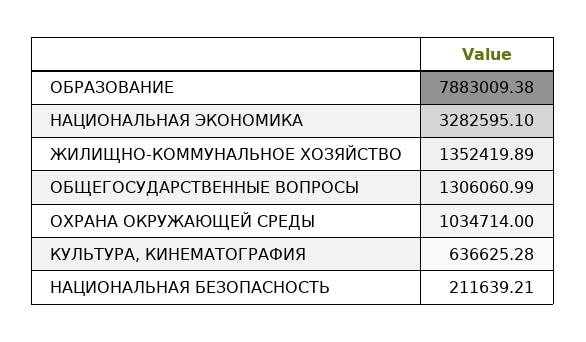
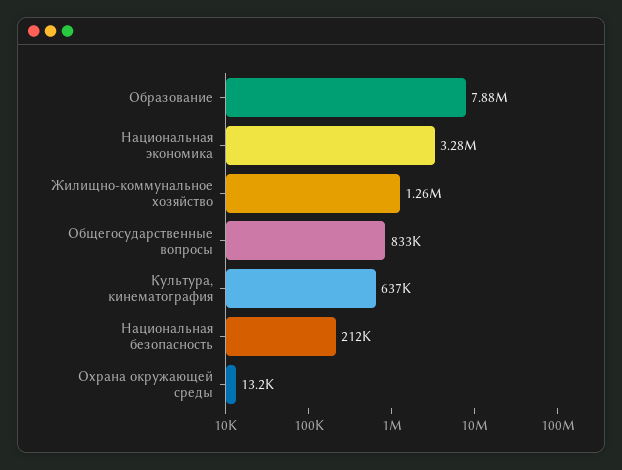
ЖИЛИЩНО-КОММУНАЛЬНОЕ ХОЗЯЙСТВО: 1352419.89 -> 1260000
ОБЩЕГОСУДАРСТВЕННЫЕ ВОПРОСЫ: 1306060.99 -> 833000
ОХРАНА ОКРУЖАЮЩЕЙ СРЕДЫ: 1034714 -> 13200

